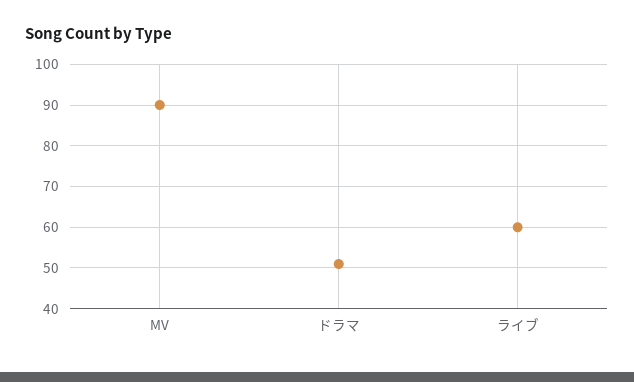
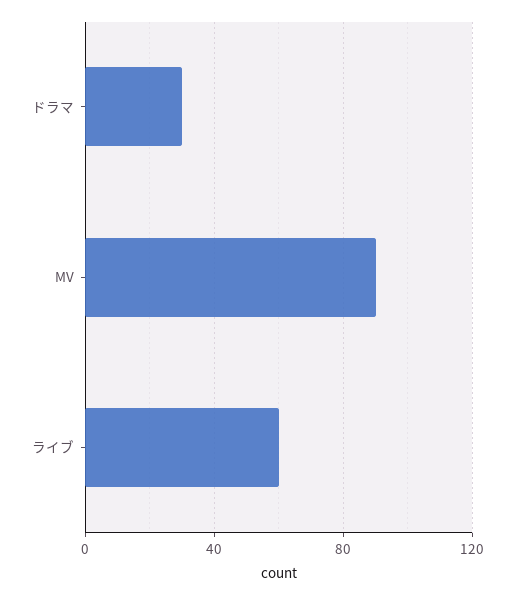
ドラマ: 50 -> 30

